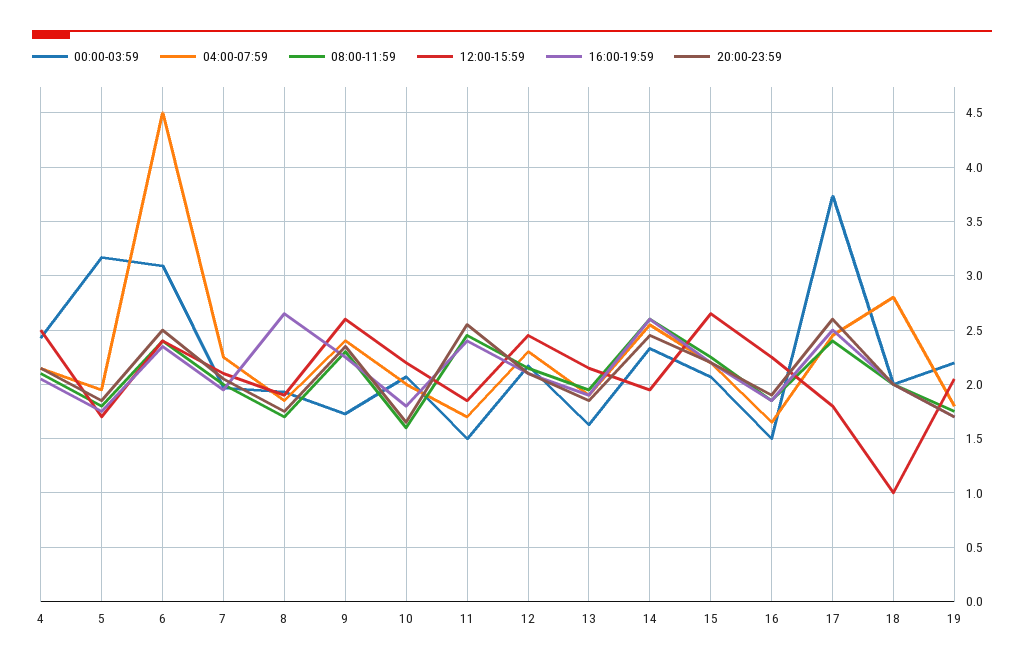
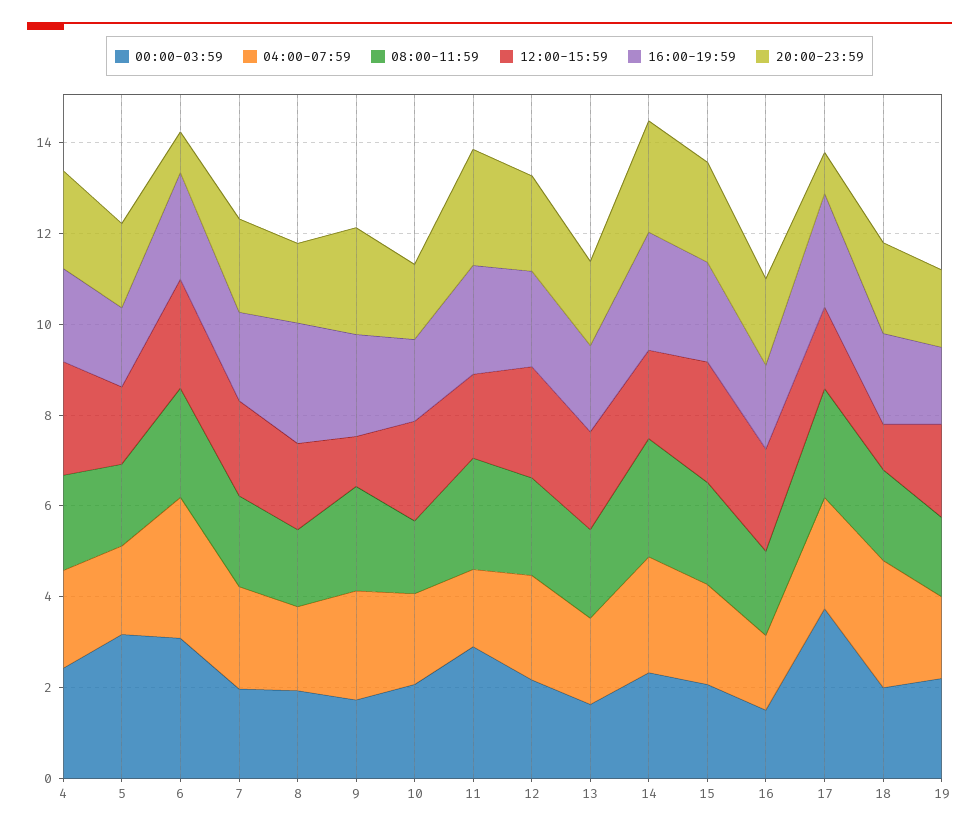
04:00-07:59, 6: 4.5 -> 3
20:00-23:59, 6: 2.5 -> 1
12:00-15:59, 9: 2.6 -> 1
00:00-03:59, 11: 1.5 -> 3
20:00-23:59, 17: 2.6 -> 1

